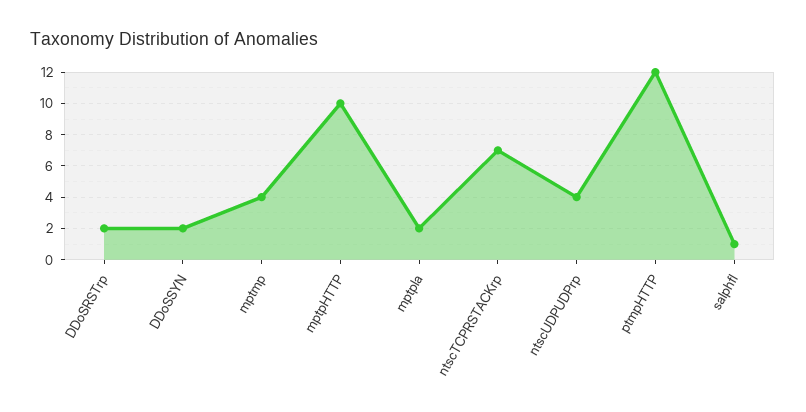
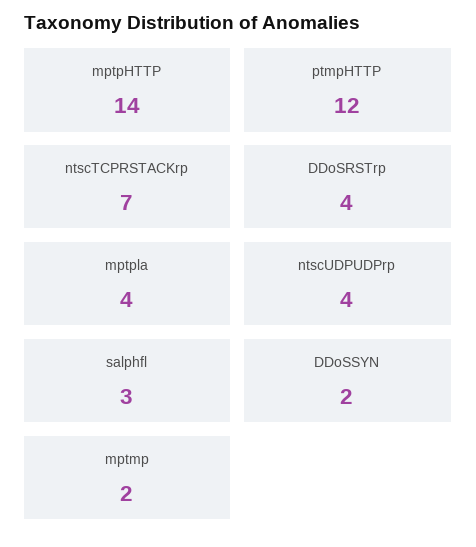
DDoSRSTrp: 2 -> 4
mptmp: 4 -> 2
mptpHTTP: 10 -> 14
mptpla: 2 -> 4
salphfl: 1 -> 3

